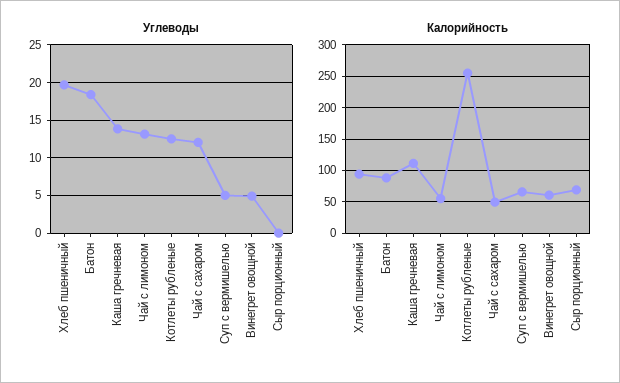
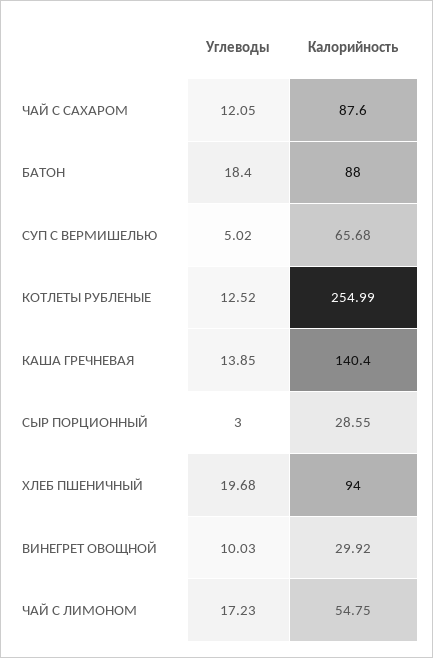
Углеводы, Чай с лимоном: 13 -> 17.23
Углеводы, Винегрет овощной: 5 -> 10.03
Углеводы, Сыр порционный: 0 -> 3
Калорийность, Каша гречневая: 110 -> 140.4
Калорийность, Чай с сахаром: 50 -> 87.6
Калорийность, Винегрет овощной: 60 -> 29.92
Калорийность, Сыр порционный: 70 -> 28.55

